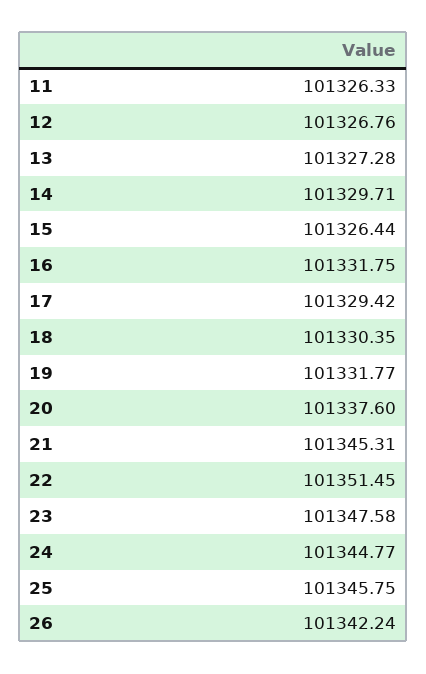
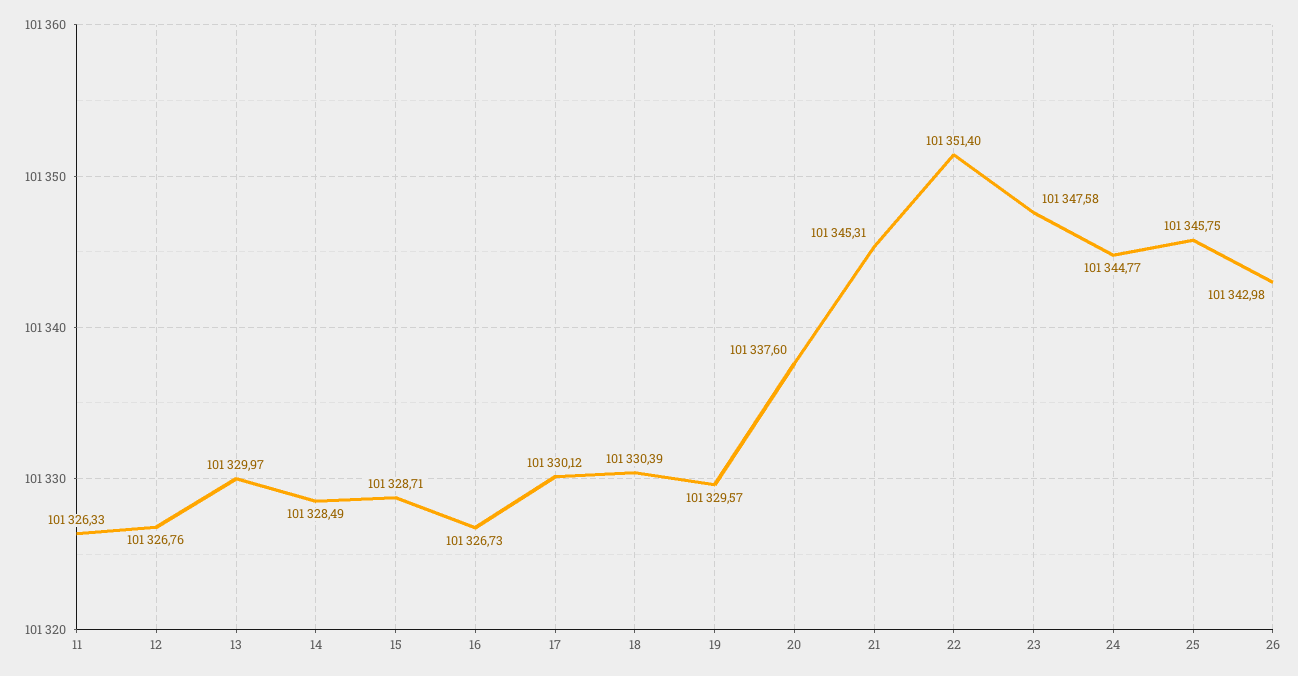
13: 101327.28 -> 101329.97
14: 101329.71 -> 101328.49
15: 101326.44 -> 101328.71
16: 101331.75 -> 101326.73
17: 101329.42 -> 101330.12
18: 101330.35 -> 101330.39
19: 101331.77 -> 101329.57
22: 101351.45 -> 101351.4
26: 101342.24 -> 101342.98

